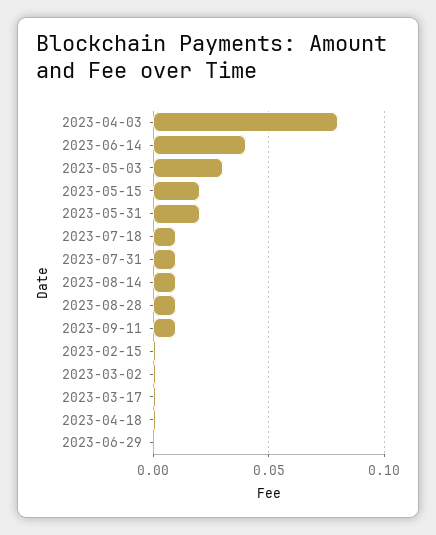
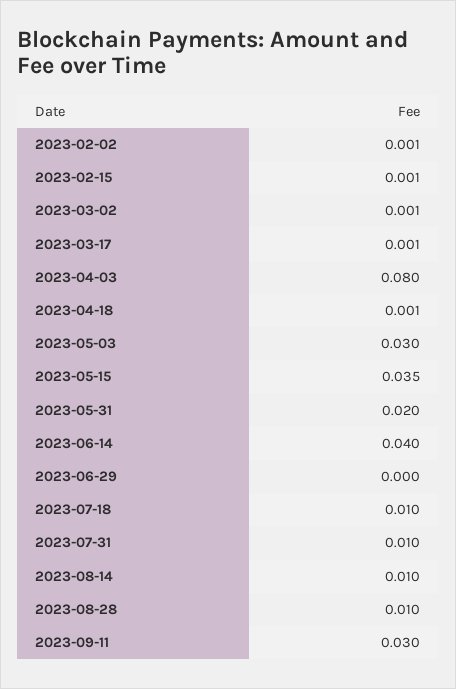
2023-05-15: 0.02 -> 0.035
2023-09-11: 0.01 -> 0.03
2023-02-02: none -> 0.001

